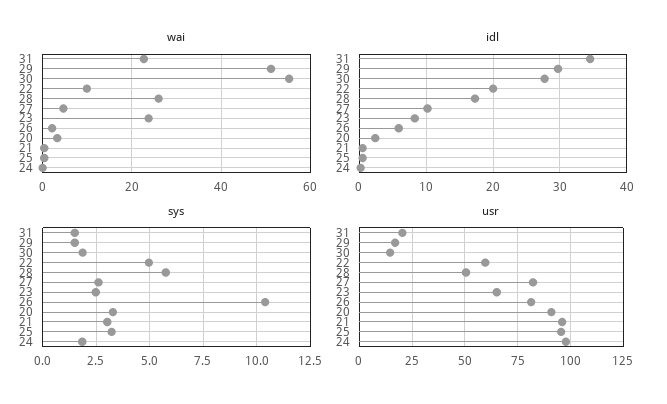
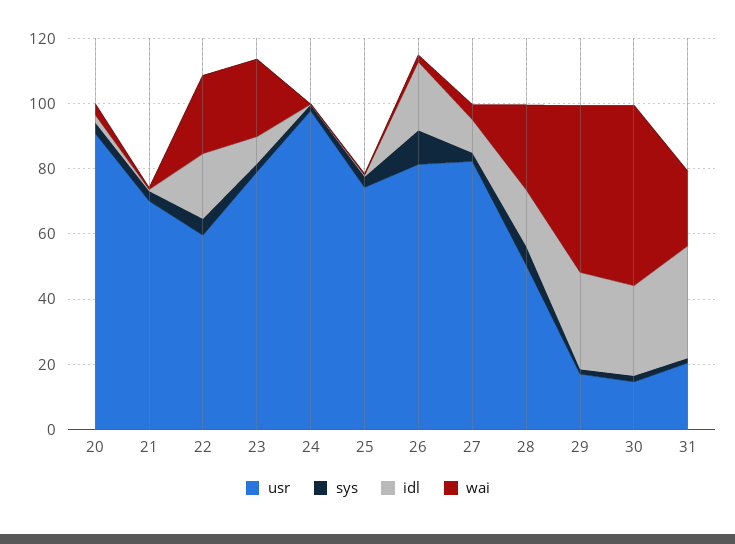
wai, 22: 10 -> 25
idl, 26: 6 -> 20
usr, 23: 65 -> 80
usr, 21: 95 -> 70
usr, 25: 95 -> 75

